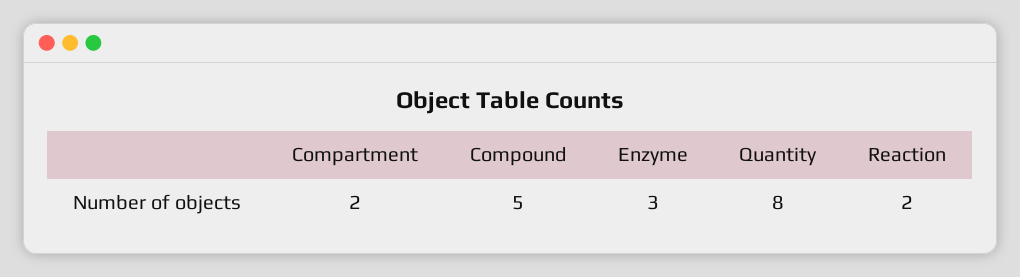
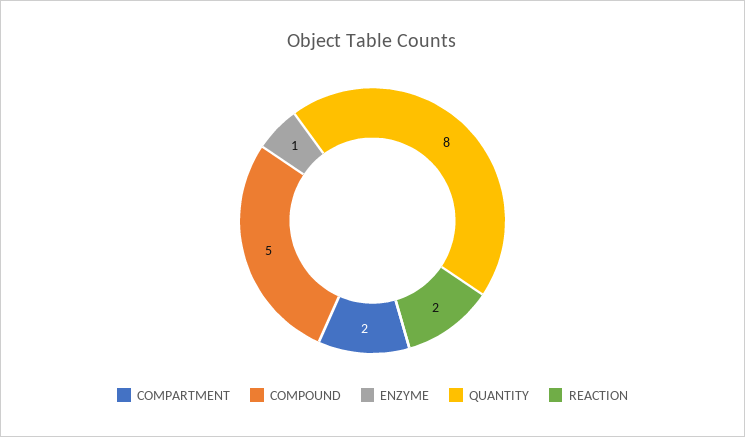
Enzyme: 3 -> 1

